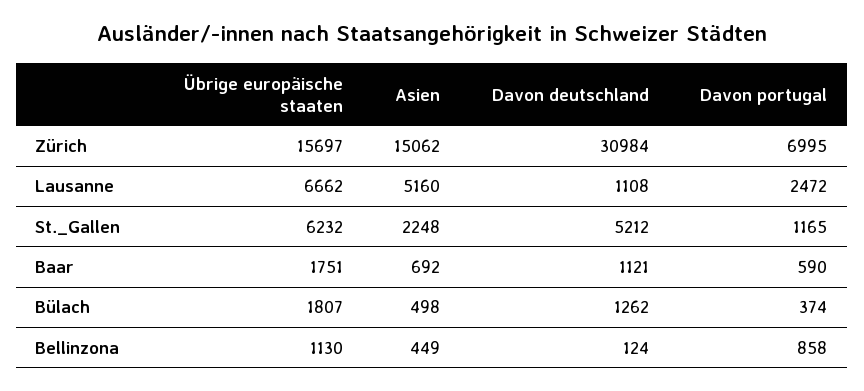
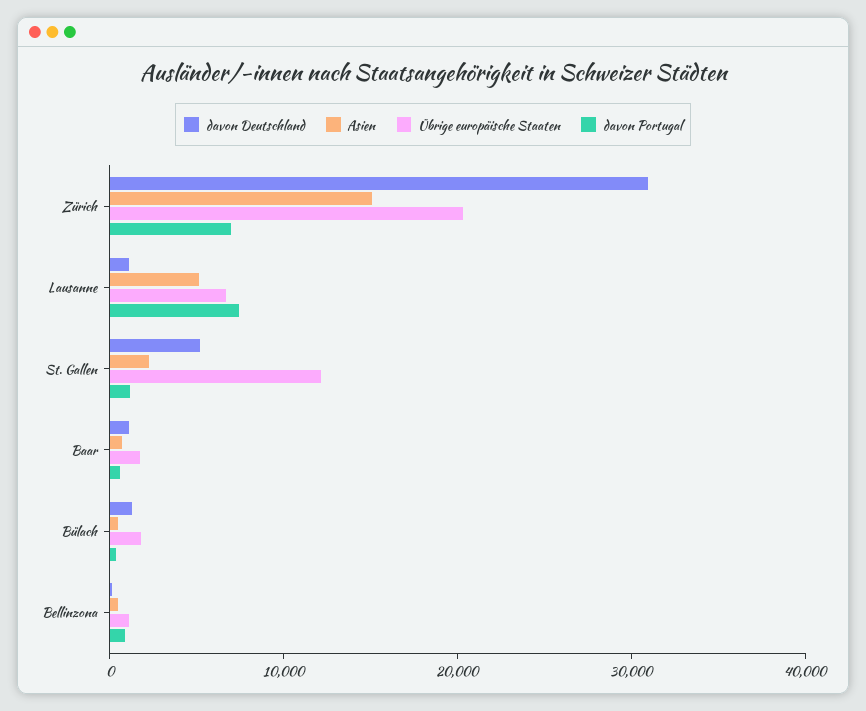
Übrige europäische staaten, Zürich: 15697 -> 20000
Davon portugal, Lausanne: 2472 -> 8000
Übrige europäische staaten, St._Gallen: 6232 -> 12000

